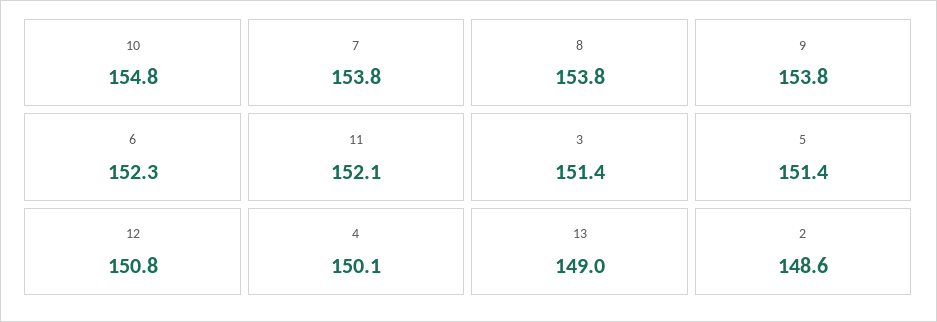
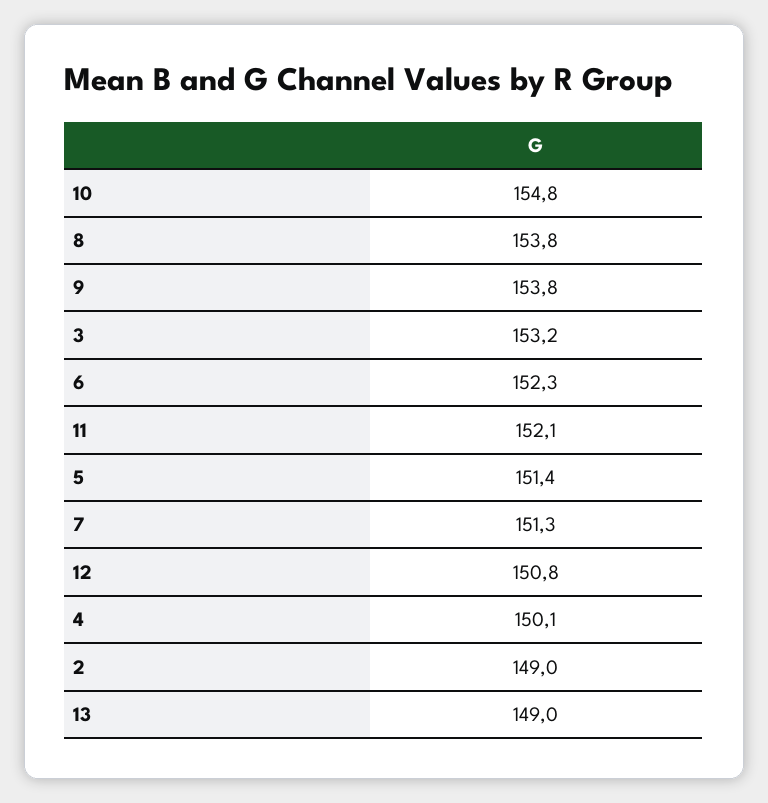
7: 153.8 -> 151.3
3: 151.4 -> 153.2
2: 148.6 -> 149

